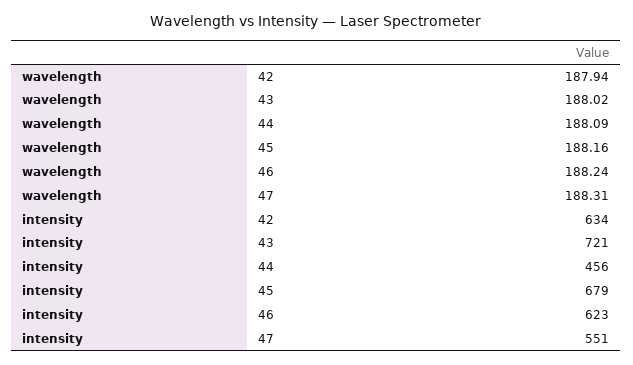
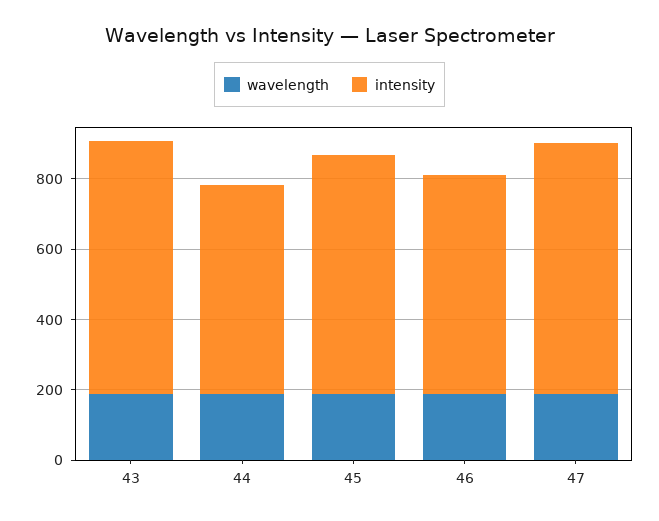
wavelength, 42: 187.94 -> none
intensity, 42: 634 -> none
intensity, 44: 456 -> 600
intensity, 47: 551 -> 700

